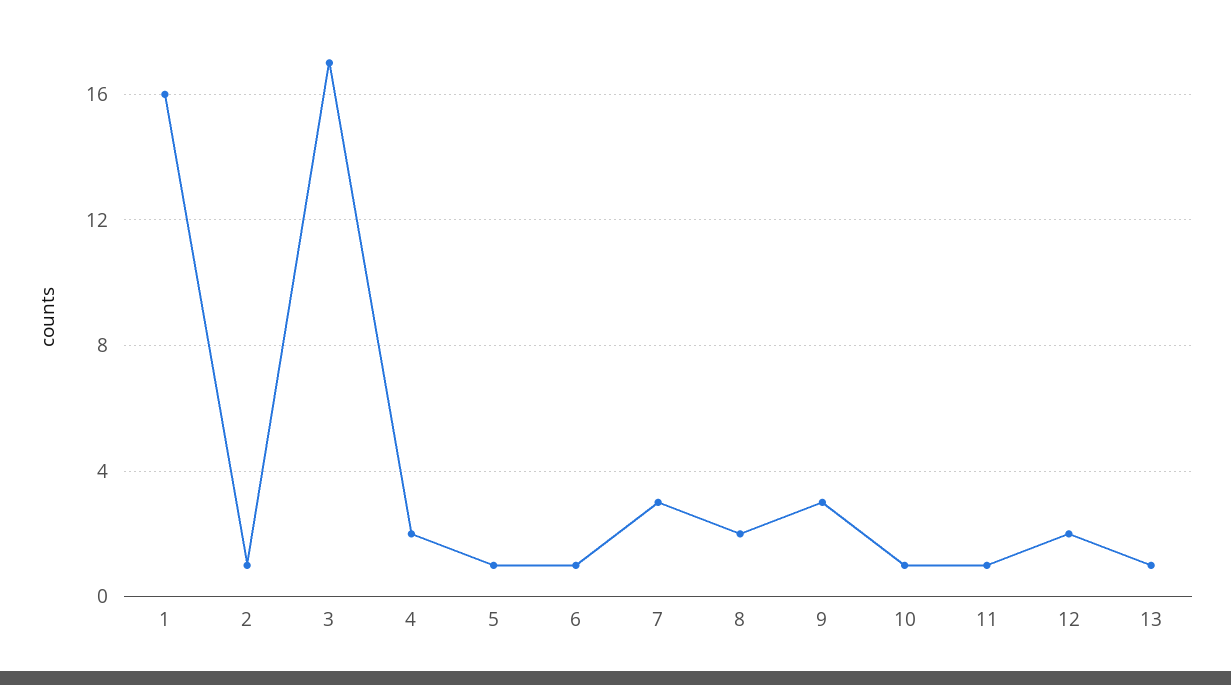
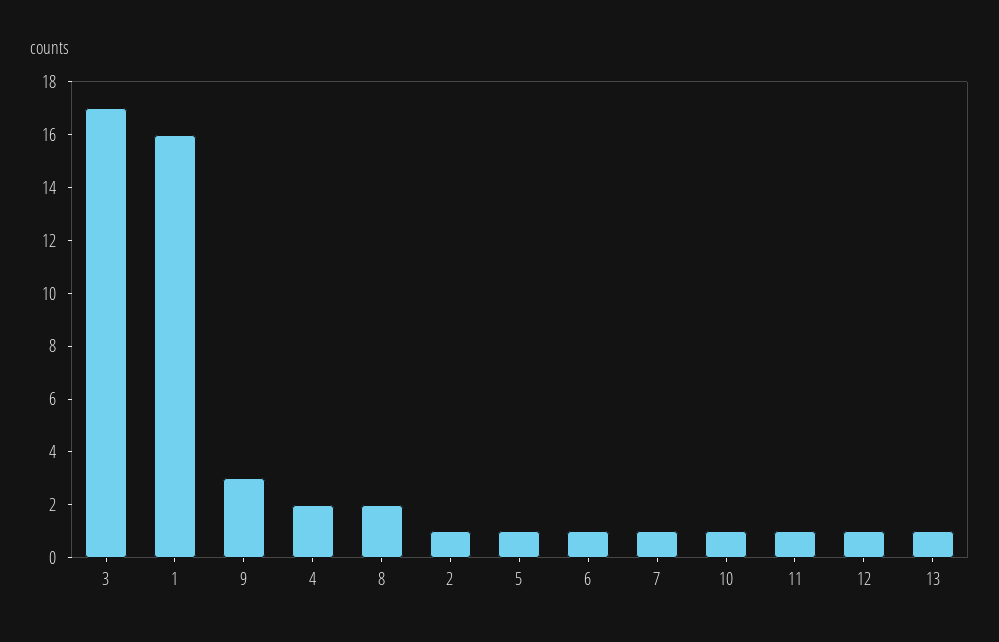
7: 3 -> 1
12: 2 -> 1

